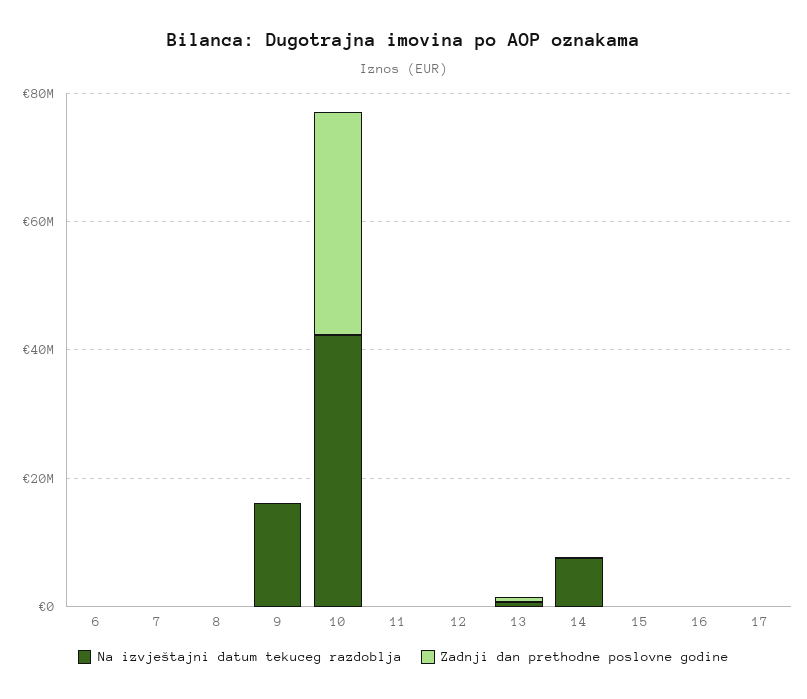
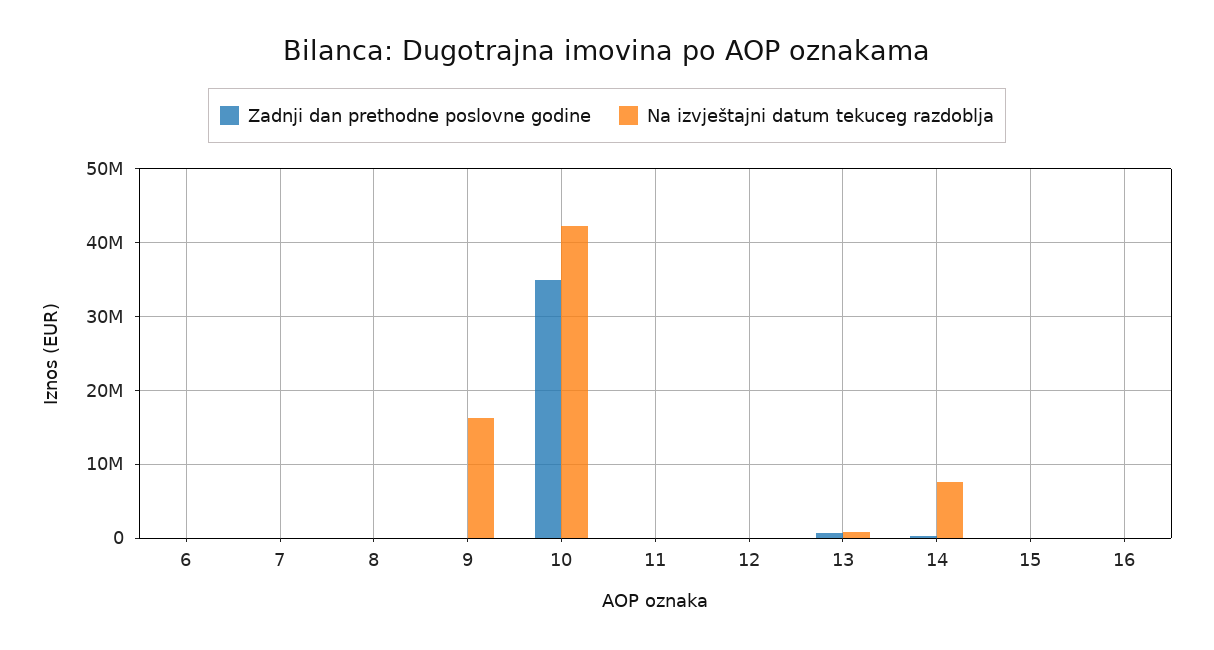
Na izvještajni datum tekuceg razdoblja, 17: 0 -> none
Zadnji dan prethodne poslovne godine, 17: 0 -> none

